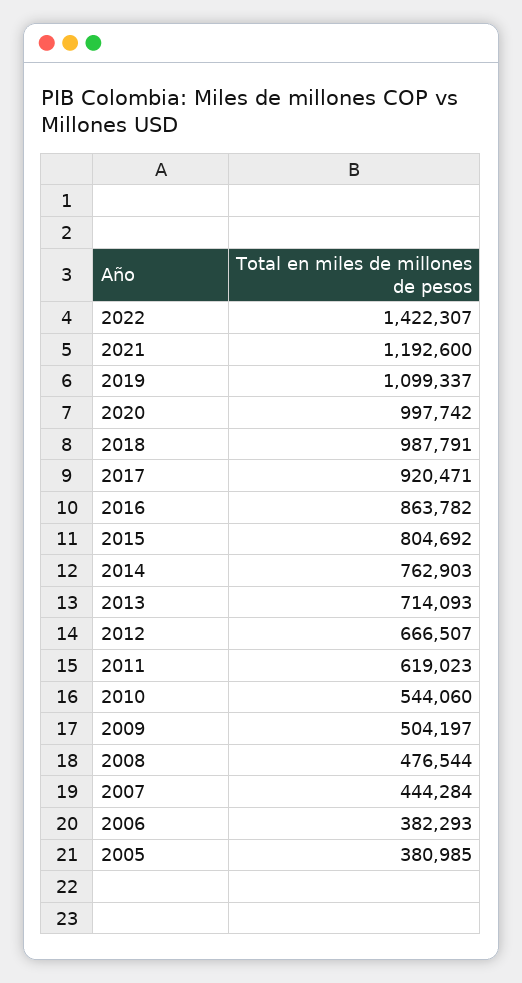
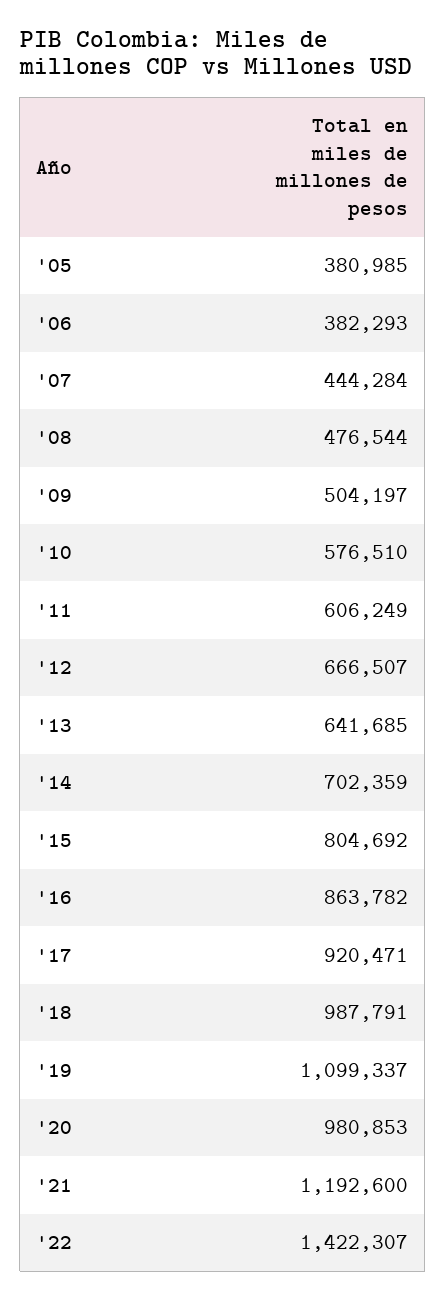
2020: 997742 -> 980853
2014: 762903 -> 702359
2013: 714093 -> 641685
2011: 619023 -> 606249
2010: 544060 -> 576510

